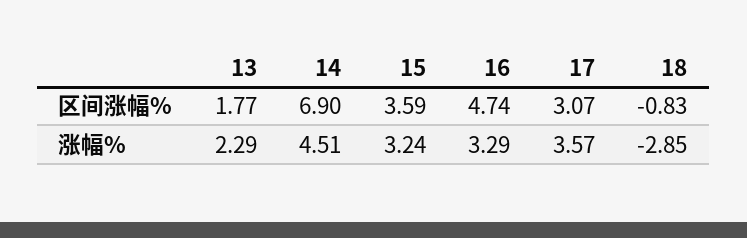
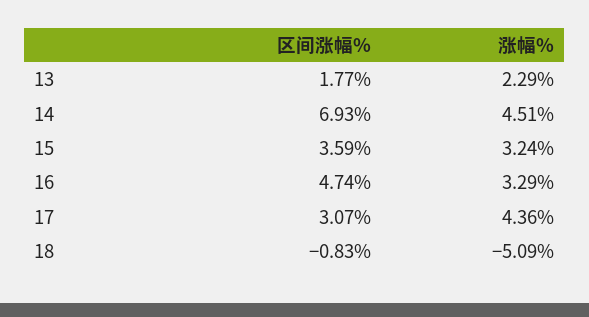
14, 区间涨幅%: 6.9 -> 6.93
17, 涨幅%: 3.57 -> 4.36
18, 涨幅%: -2.85 -> -5.09

